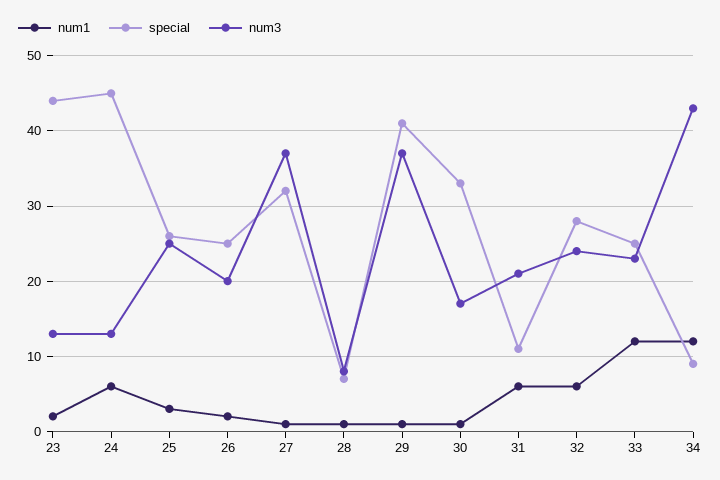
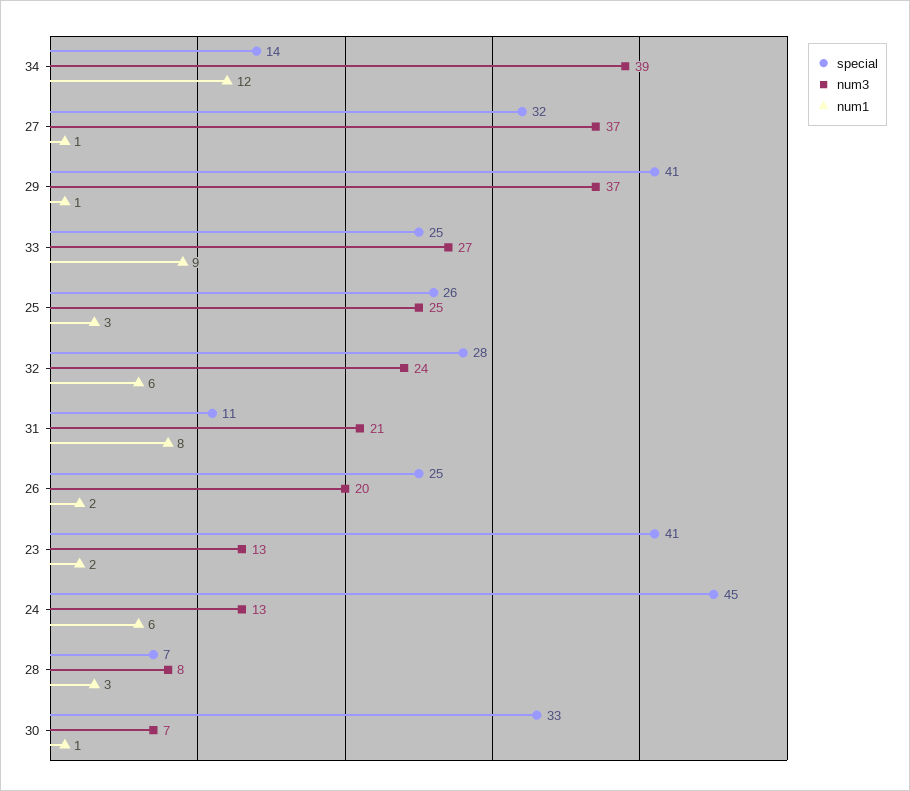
special, 23: 44 -> 41
num1, 28: 1 -> 3
num3, 30: 17 -> 7
num1, 31: 6 -> 8
num1, 33: 12 -> 9
num3, 33: 23 -> 27
special, 34: 9 -> 14
num3, 34: 43 -> 39

